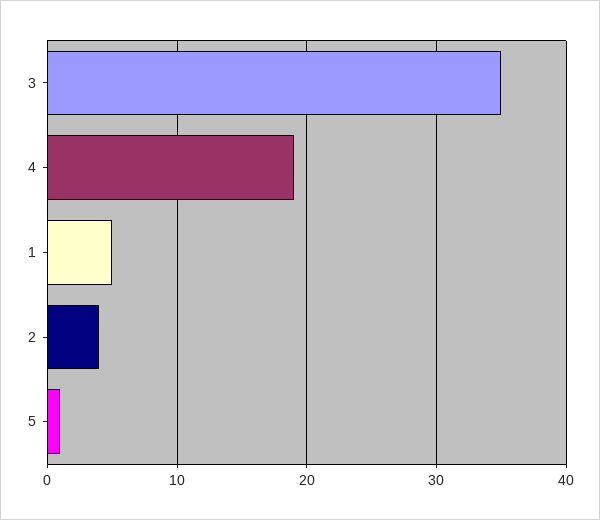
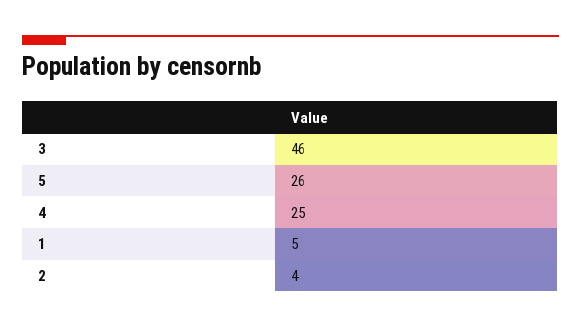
3: 35 -> 46
4: 19 -> 25
5: 1 -> 26

